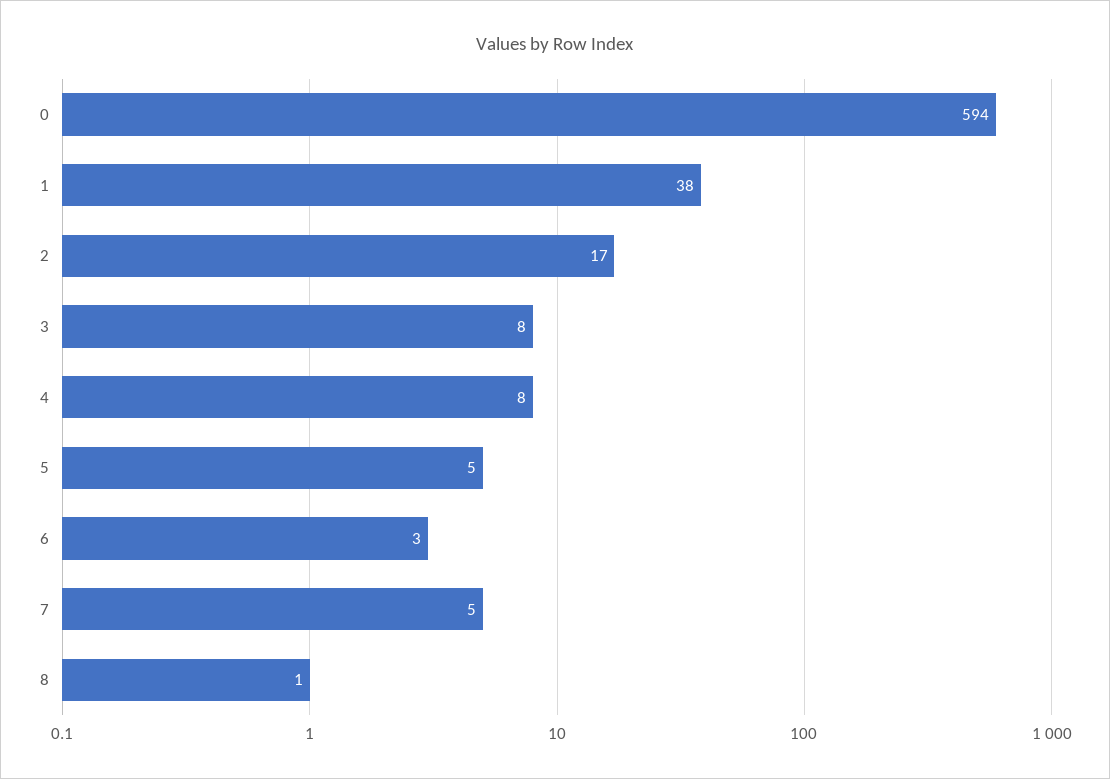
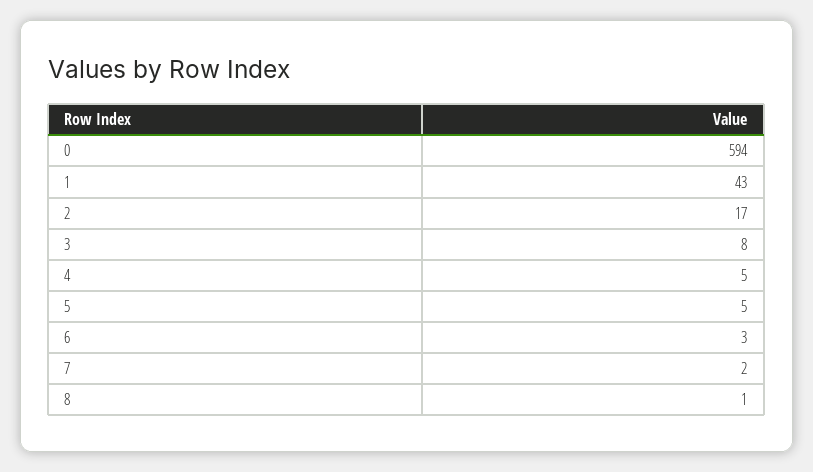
1: 38 -> 43
4: 8 -> 5
7: 5 -> 2

